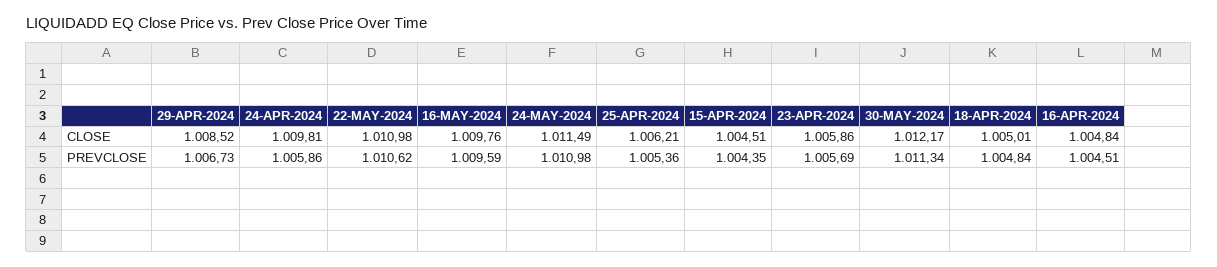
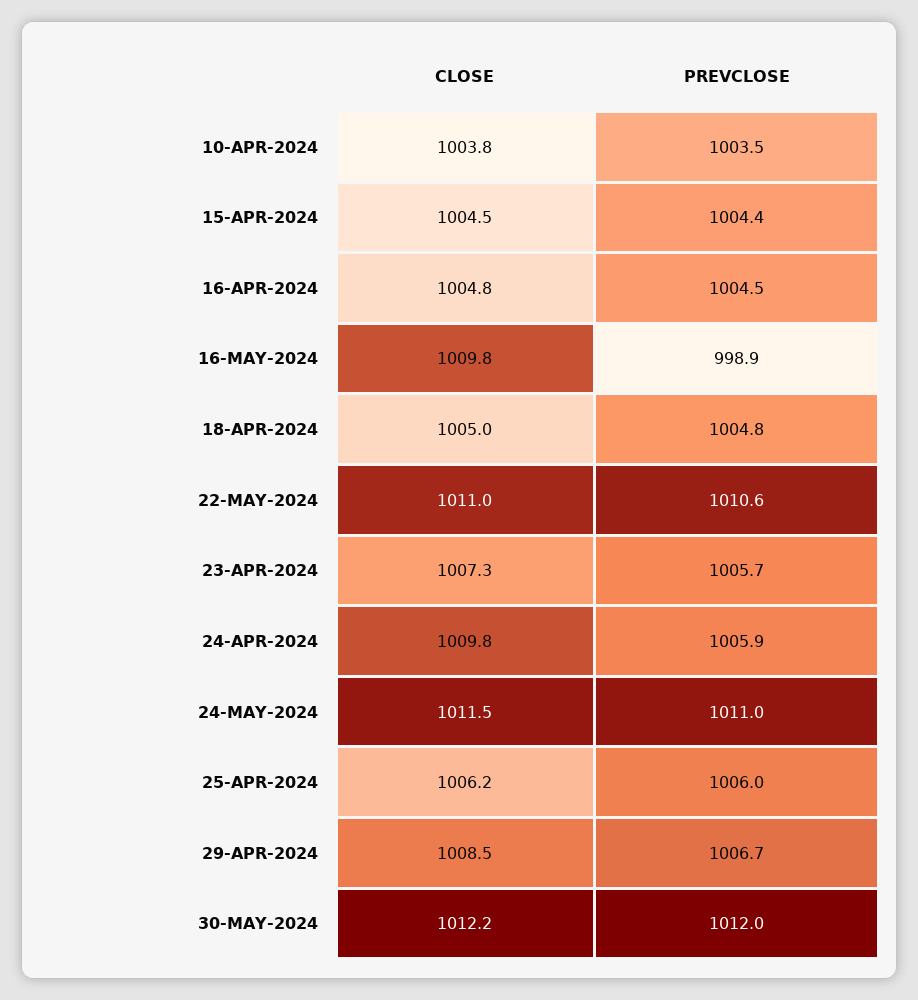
23-APR-2024, CLOSE: 1005.86 -> 1007.3
16-MAY-2024, PREVCLOSE: 1009.59 -> 998.9
25-APR-2024, PREVCLOSE: 1005.36 -> 1006
30-MAY-2024, PREVCLOSE: 1011.34 -> 1012
10-APR-2024, CLOSE: none -> 1003.8
10-APR-2024, PREVCLOSE: none -> 1003.5

